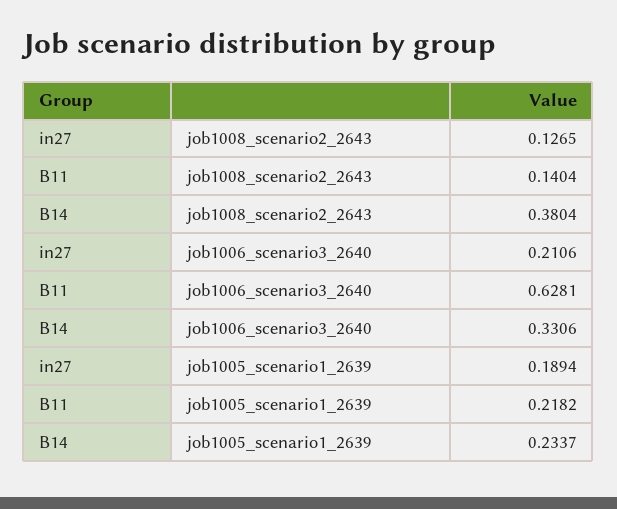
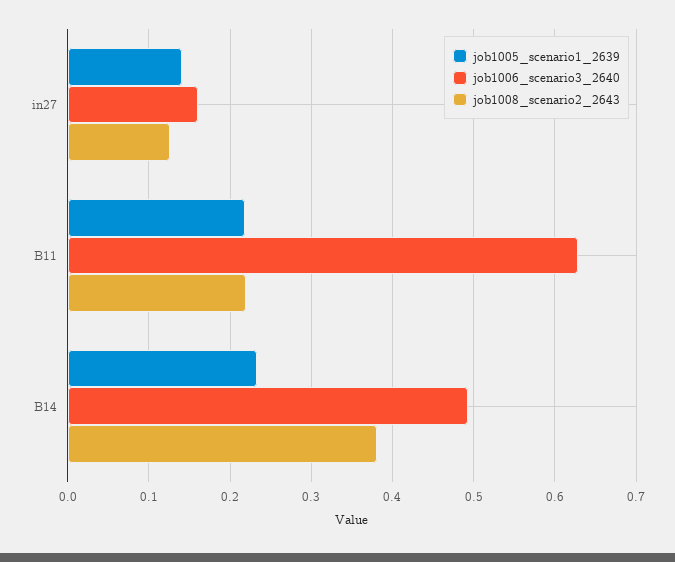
job1008_scenario2_2643, B11: 0.1404 -> 0.22
job1006_scenario3_2640, in27: 0.2106 -> 0.16
job1006_scenario3_2640, B14: 0.3306 -> 0.49
job1005_scenario1_2639, in27: 0.1894 -> 0.14

